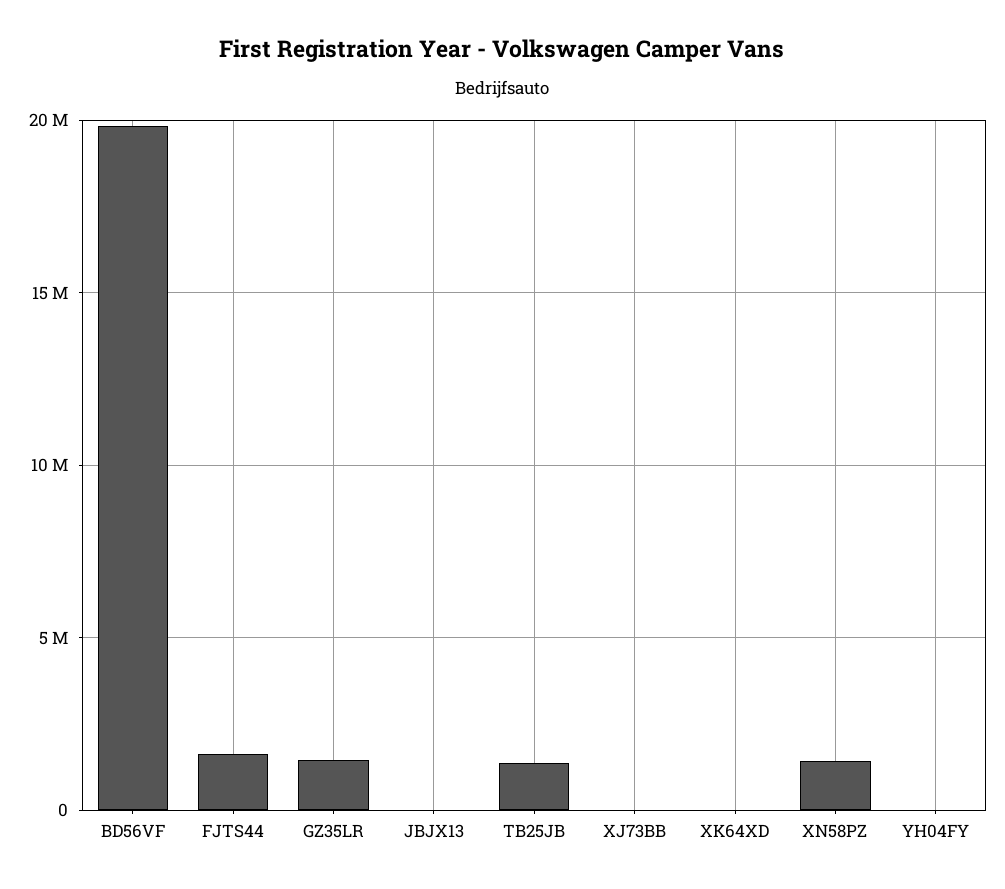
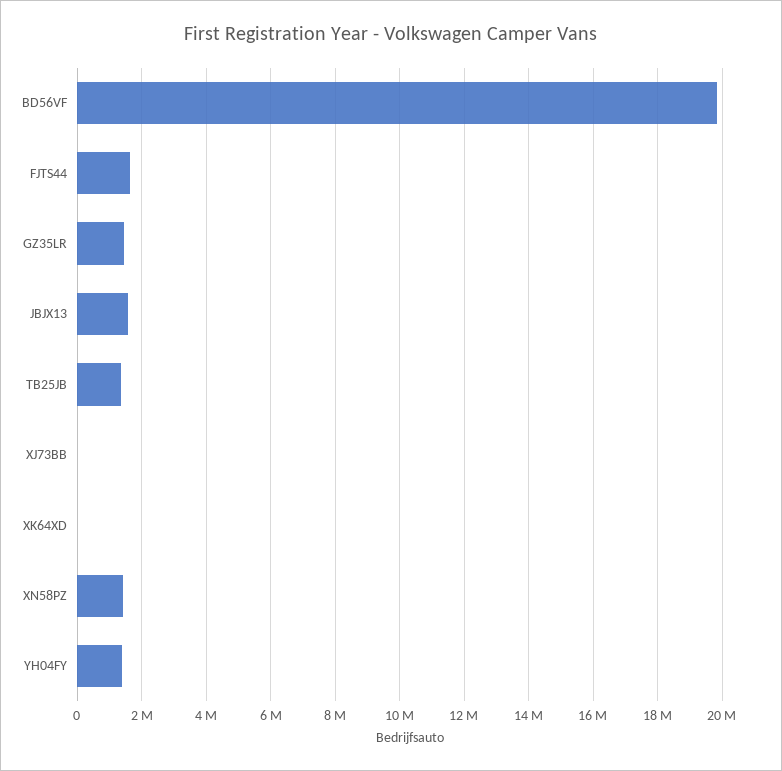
JBJX13: 0 -> 1600000
YH04FY: 0 -> 1400000

